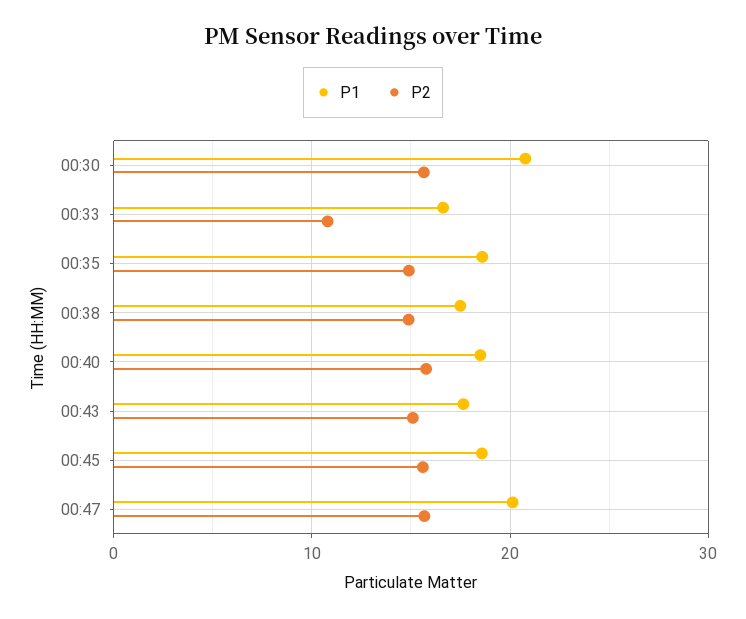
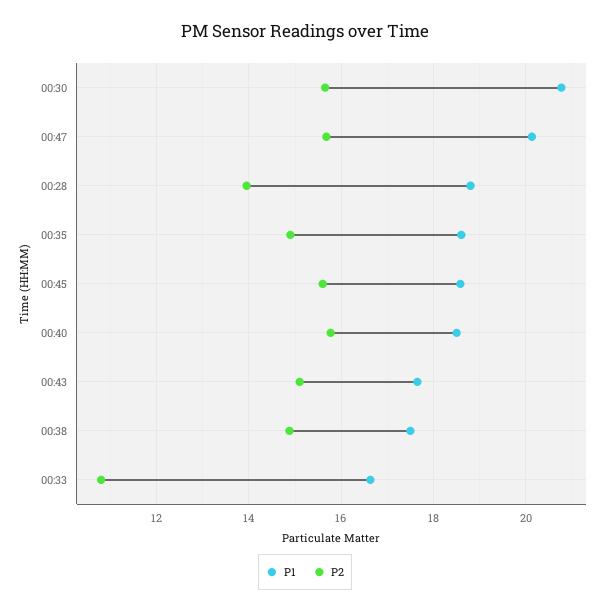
P1, 00:28: none -> 18.8
P2, 00:28: none -> 14

